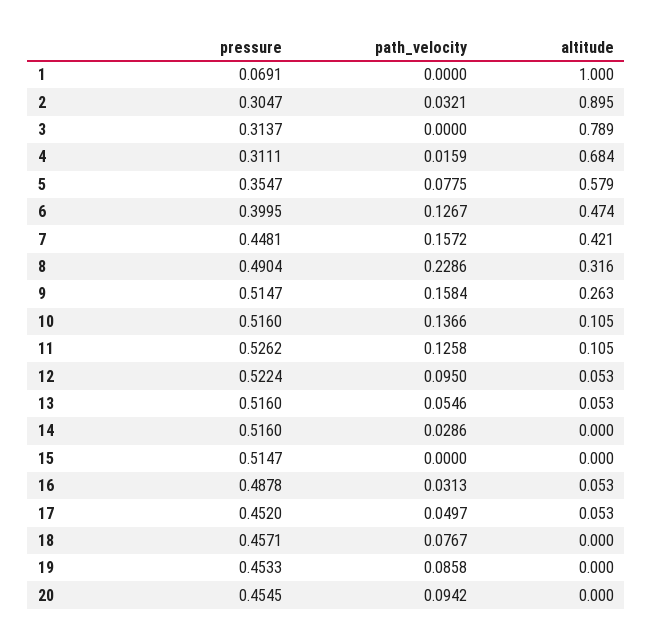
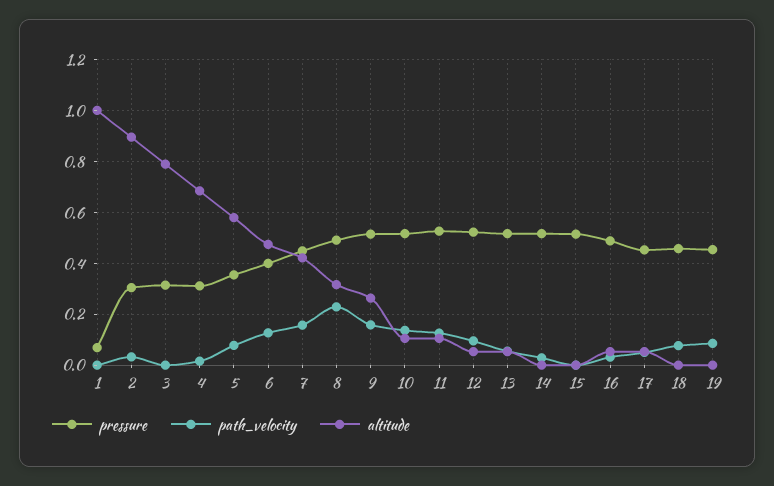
pressure, 20: 0.4545 -> none
path_velocity, 20: 0.0942 -> none
altitude, 20: 0 -> none

